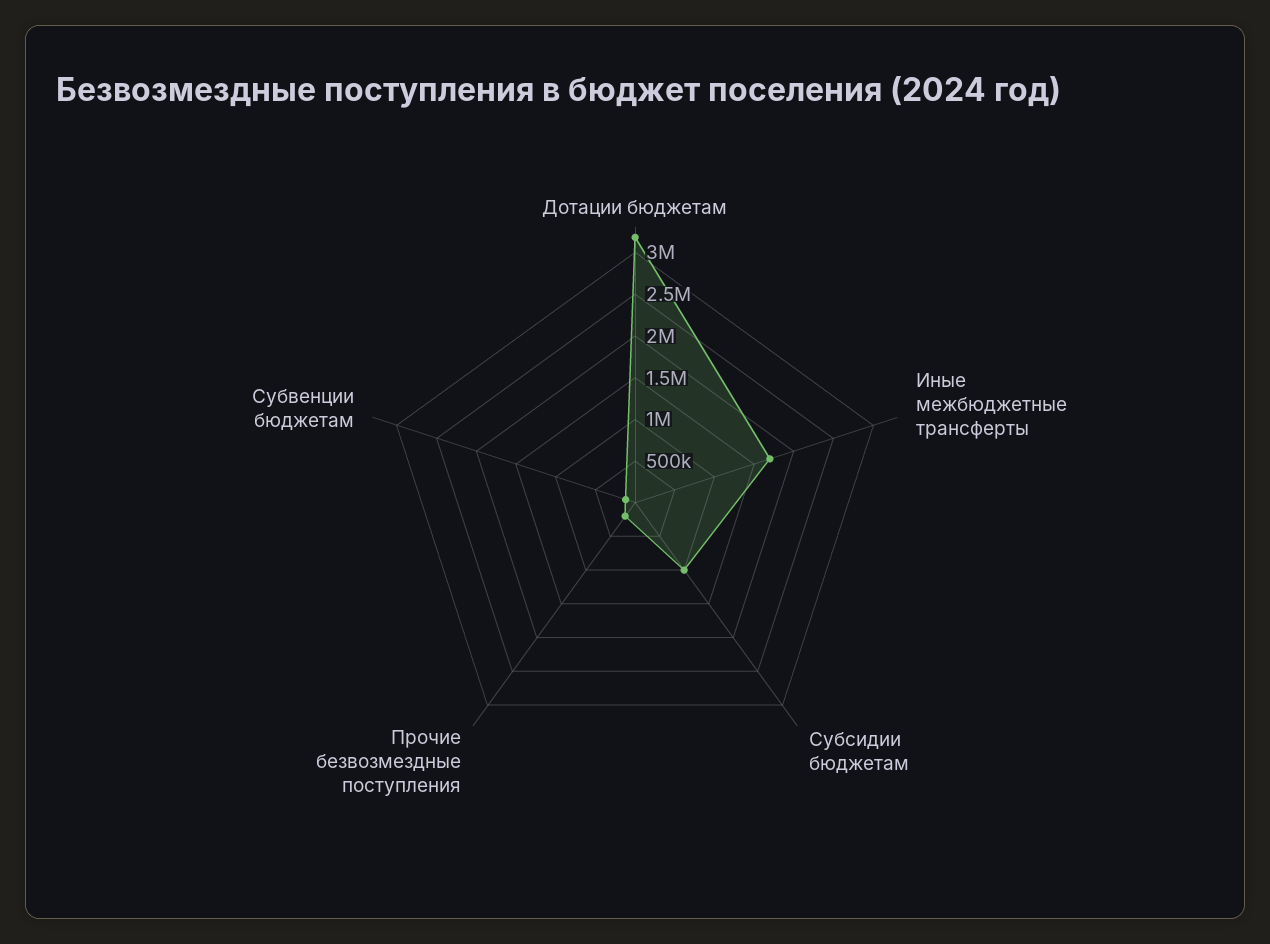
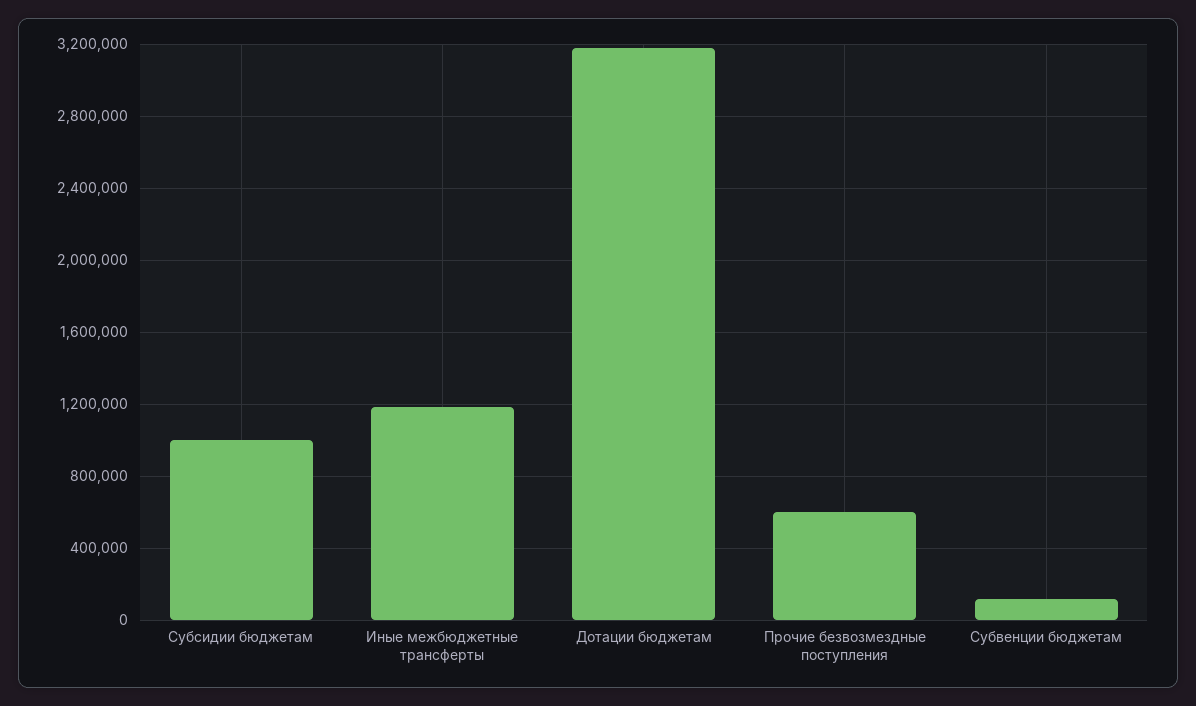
Иные межбюджетные трансферты: 1700000 -> 1200000
Прочие безвозмездные поступления: 200000 -> 600000

